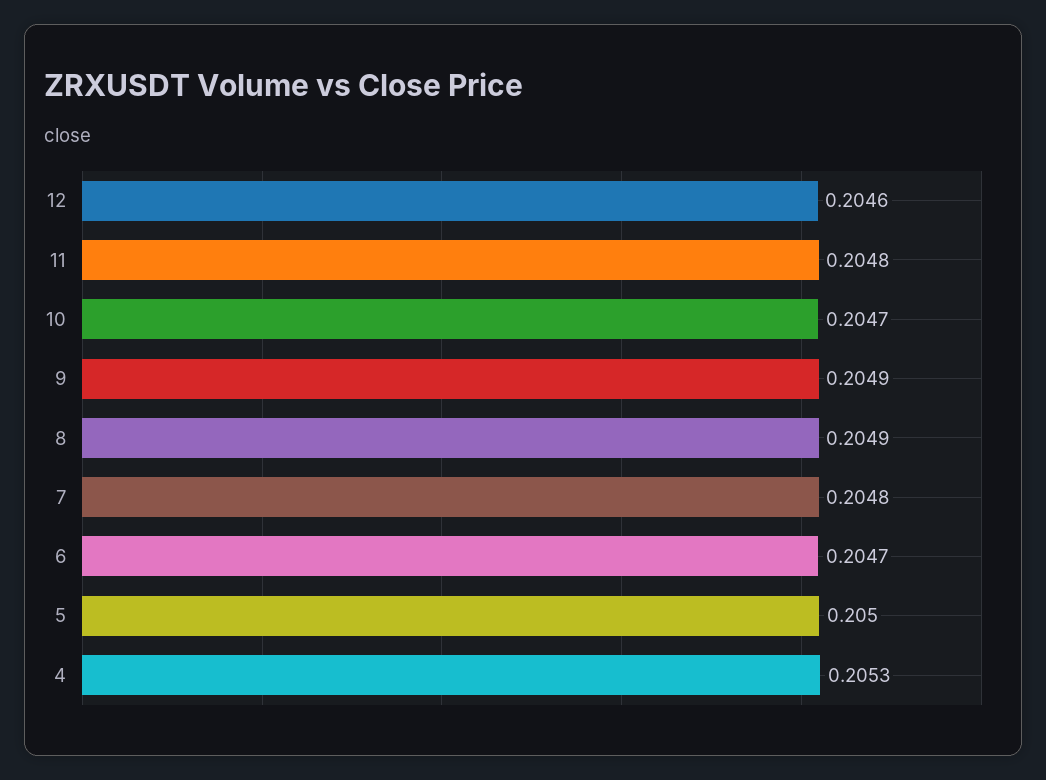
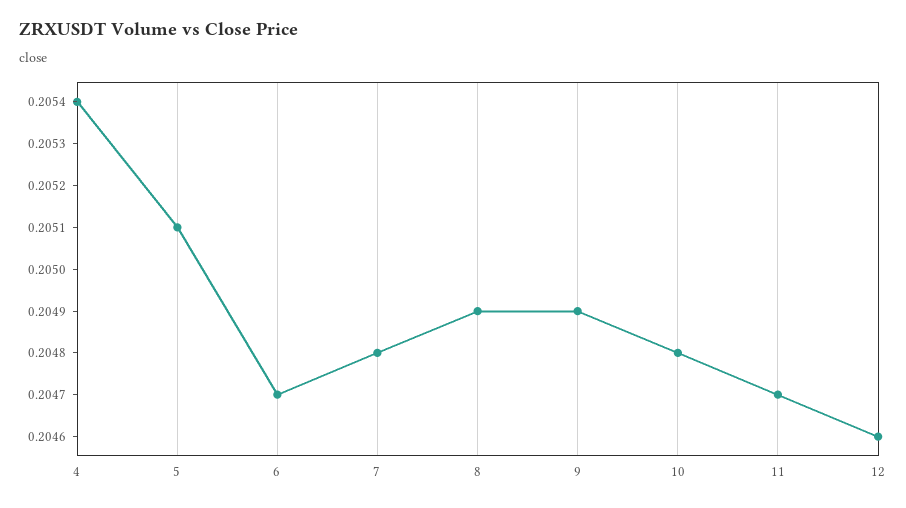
11: 0.2048 -> 0.2047
10: 0.2047 -> 0.2048
5: 0.205 -> 0.2051
4: 0.2053 -> 0.2054

